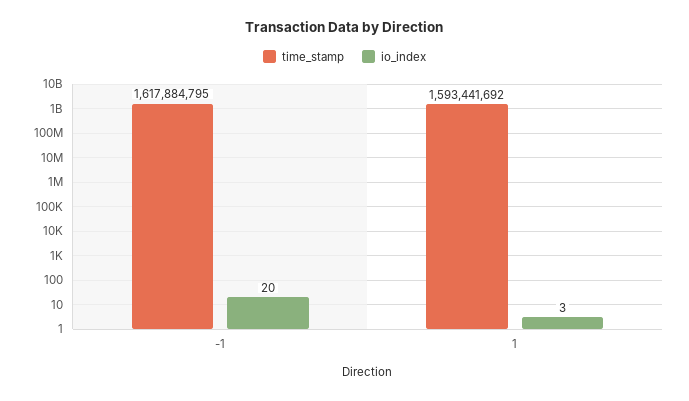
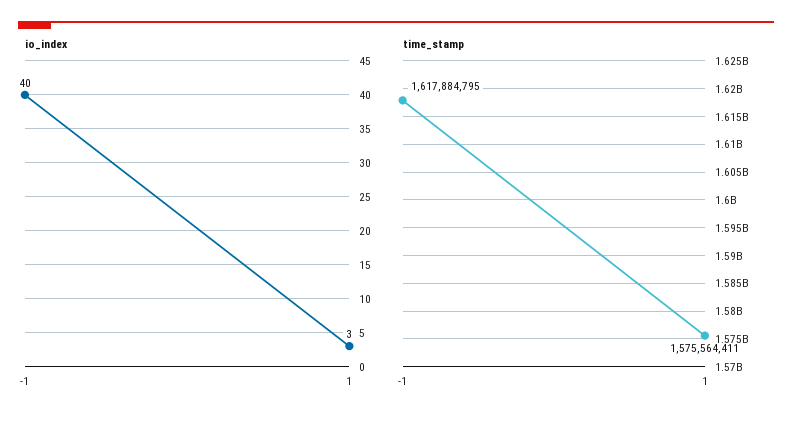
io_index, -1: 20 -> 40
time_stamp, 1: 1593441692 -> 1575564411

